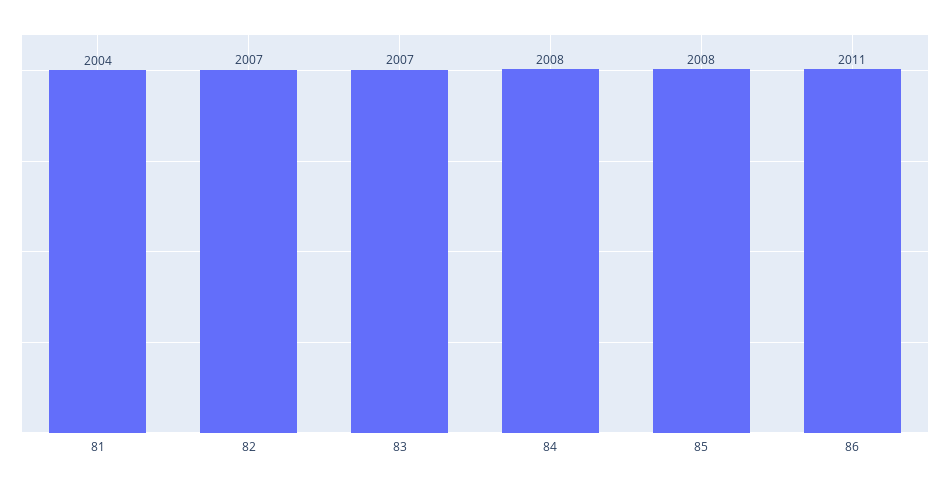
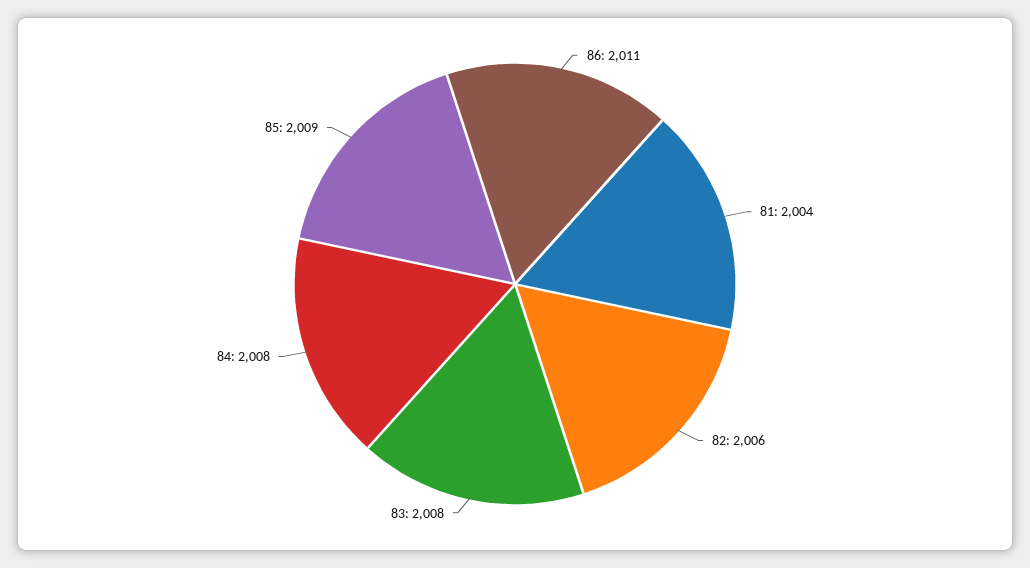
82: 2007 -> 2006
83: 2007 -> 2008
85: 2008 -> 2009

